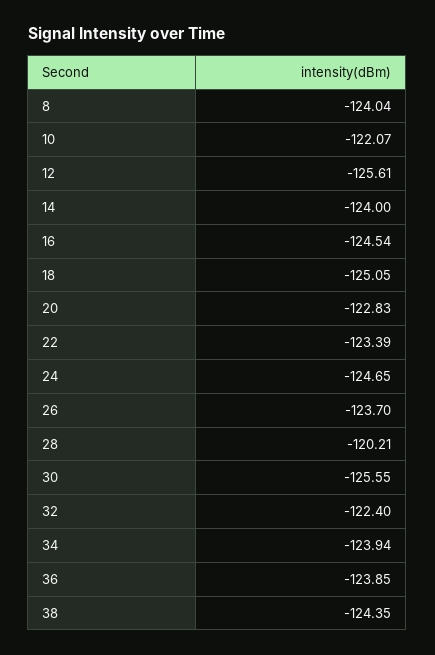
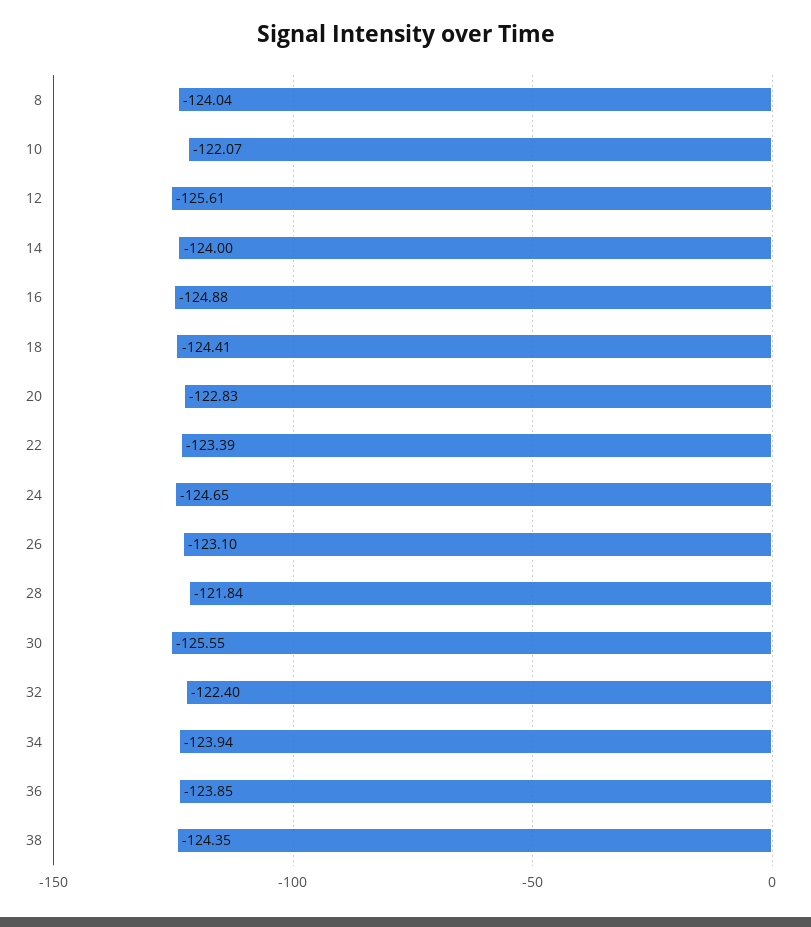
16: -124.54 -> -124.88
18: -125.05 -> -124.41
26: -123.7 -> -123.1
28: -120.21 -> -121.84

